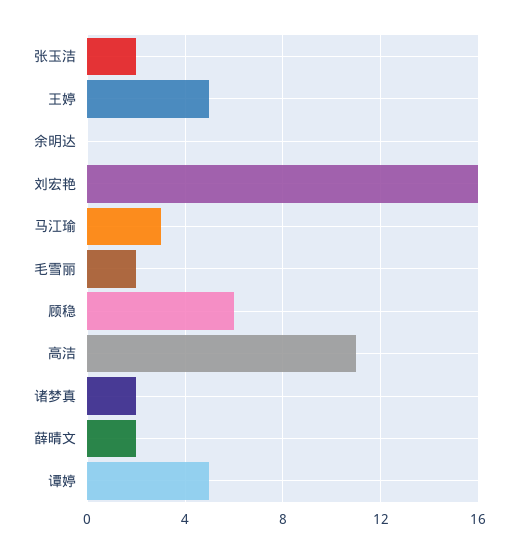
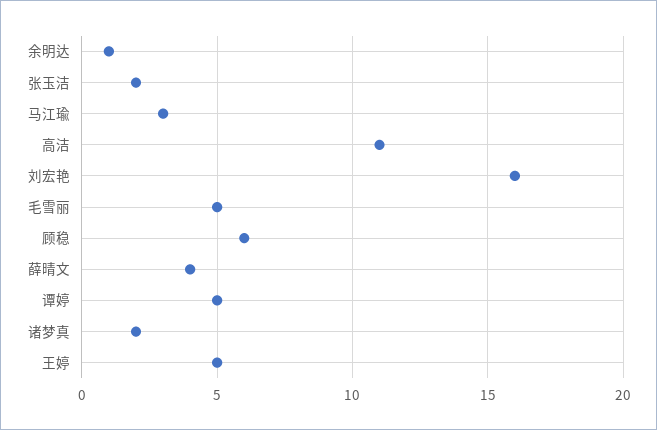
余明达: 0 -> 1
毛雪丽: 2 -> 5
薛晴文: 2 -> 4

